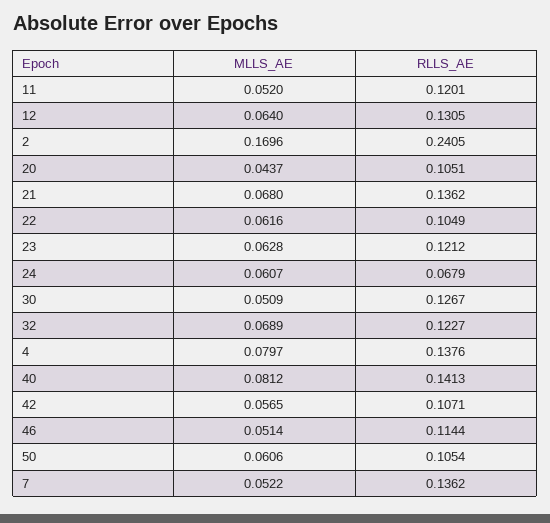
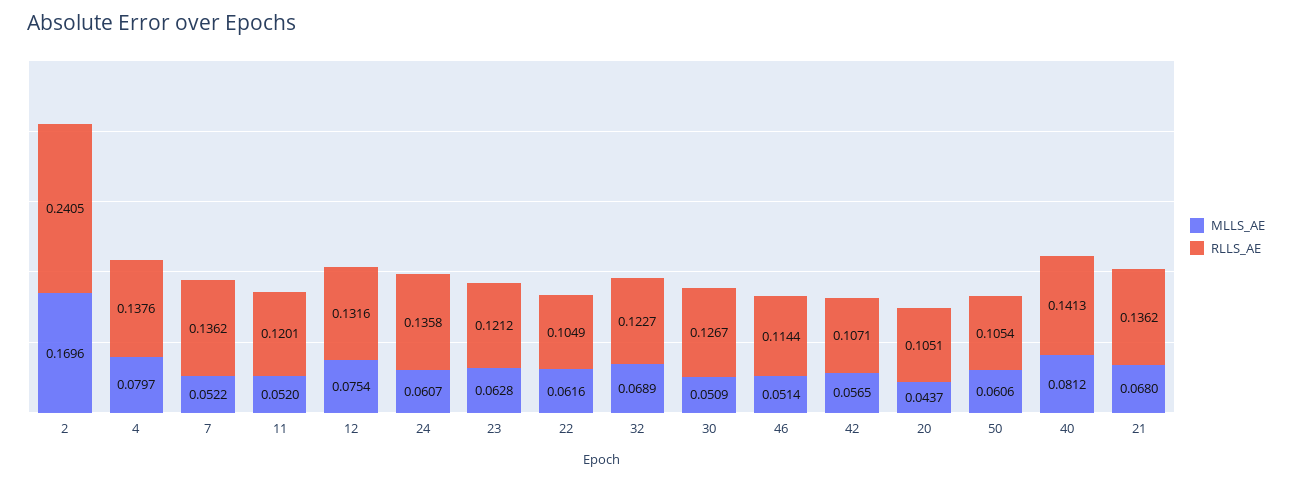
MLLS_AE, 12: 0.064 -> 0.0754
RLLS_AE, 12: 0.1305 -> 0.1316
RLLS_AE, 24: 0.0679 -> 0.1358

